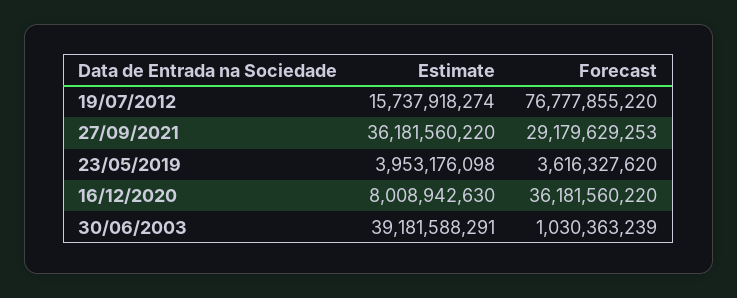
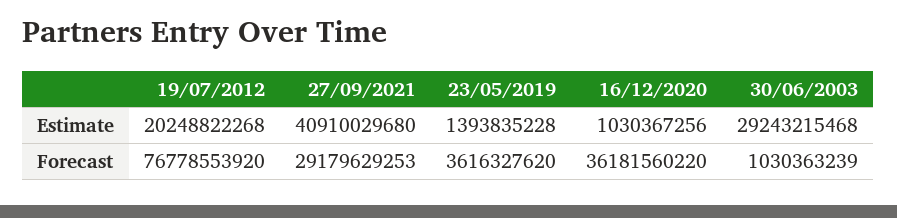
Estimate, 19/07/2012: 15737918274 -> 20248822268
Forecast, 19/07/2012: 76777855220 -> 76778553920
Estimate, 27/09/2021: 36181560220 -> 40910029680
Estimate, 23/05/2019: 3953176098 -> 1393835228
Estimate, 16/12/2020: 8008942630 -> 1030367256
Estimate, 30/06/2003: 39181588291 -> 29243215468

